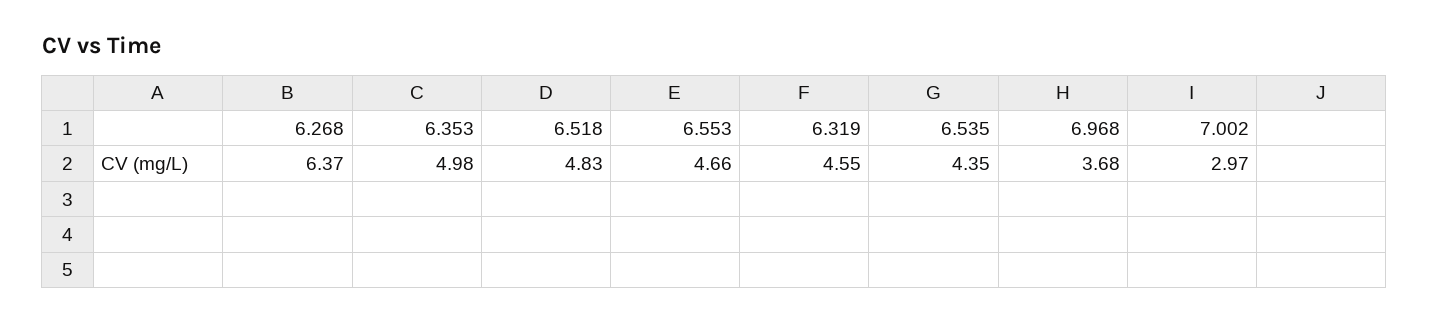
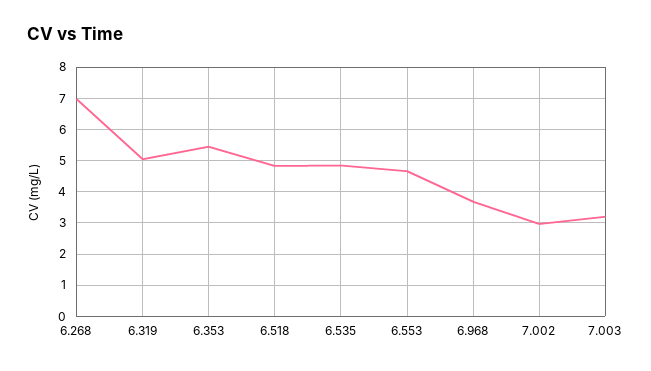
6.268: 6.37 -> 7
6.353: 4.98 -> 5.4
6.319: 4.55 -> 5
6.535: 4.35 -> 4.8
7.003: none -> 3.2

